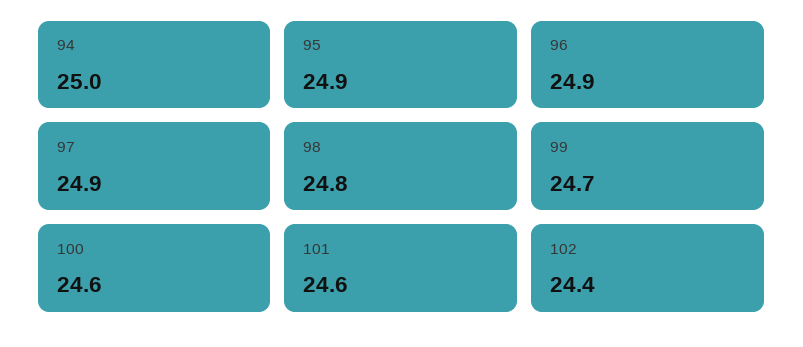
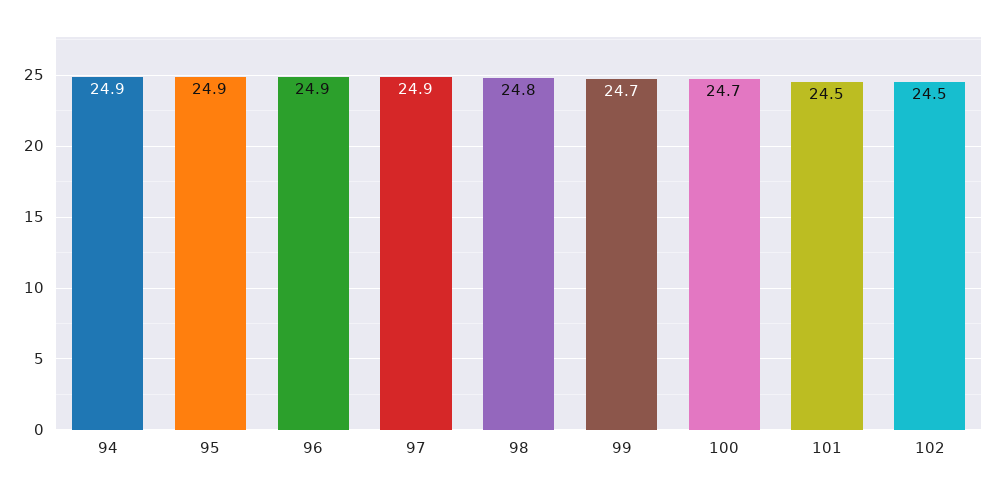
94: 25 -> 24.9
100: 24.6 -> 24.7
101: 24.6 -> 24.5
102: 24.4 -> 24.5

